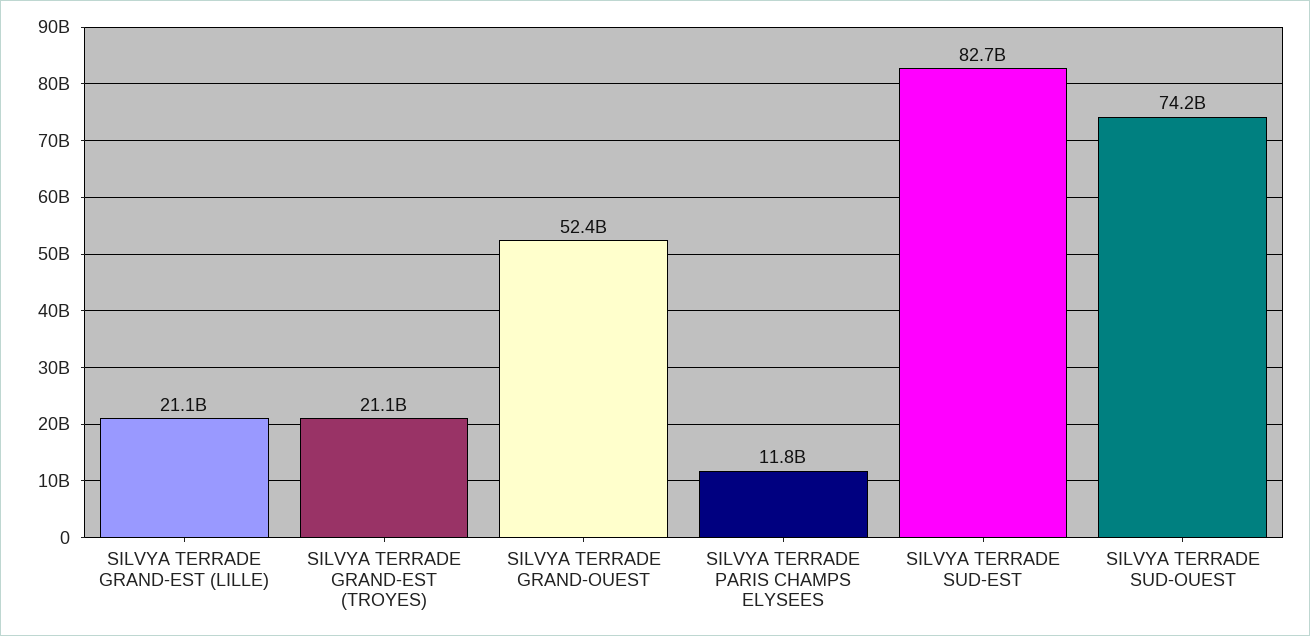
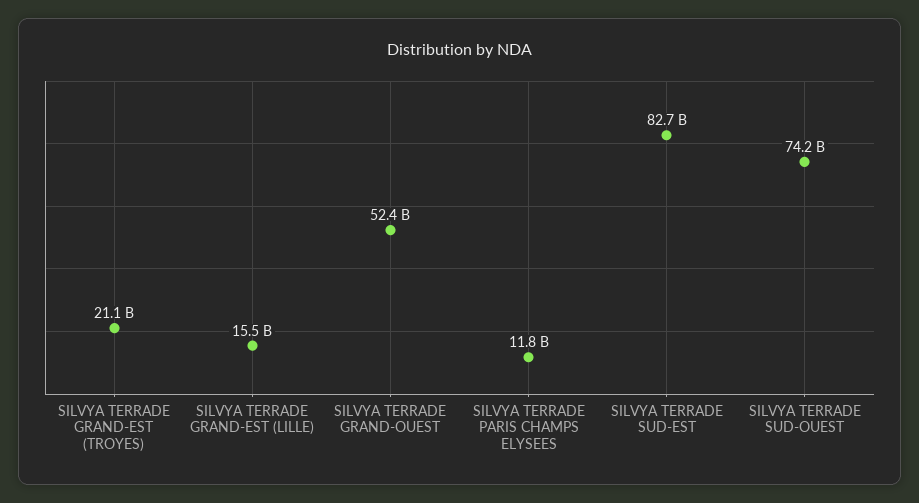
SILVYA TERRADE GRAND-EST (LILLE): 21100000000 -> 15500000000

